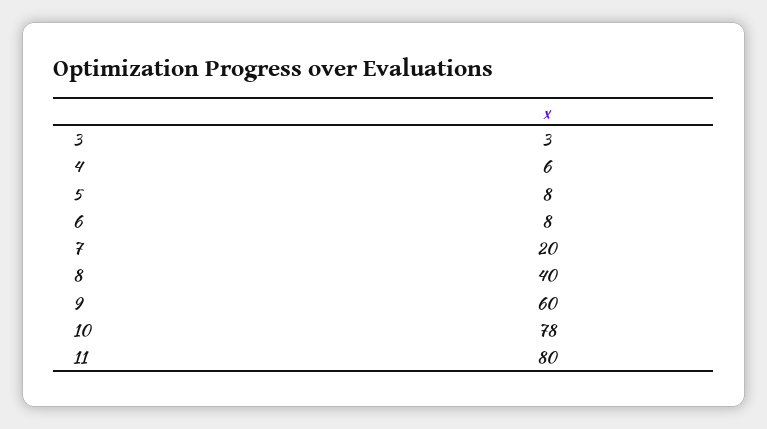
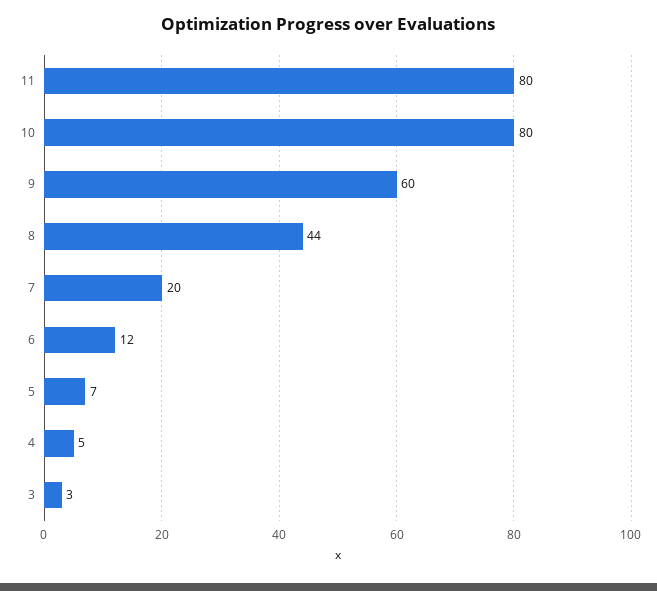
4: 6 -> 5
5: 8 -> 7
6: 8 -> 12
8: 40 -> 44
10: 78 -> 80

